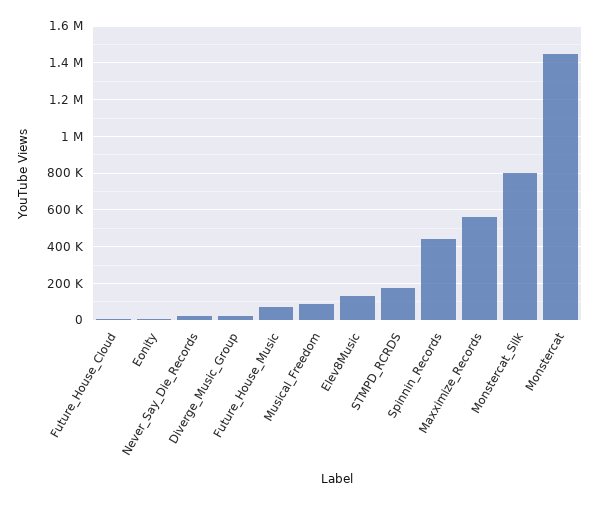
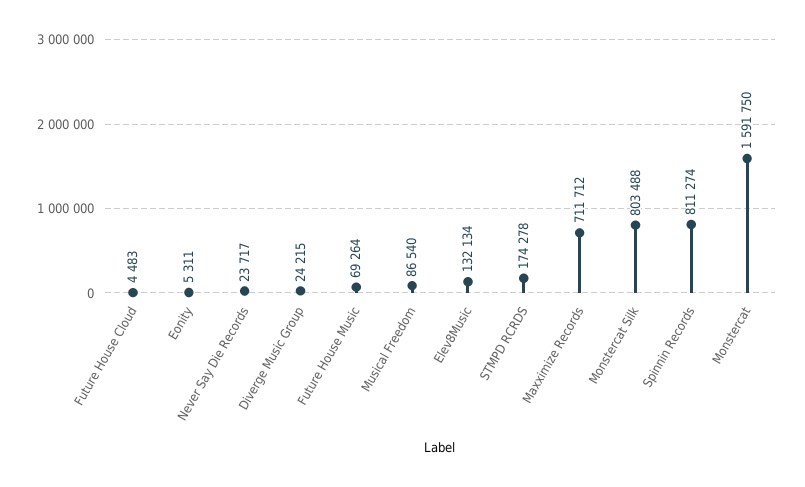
Spinnin_Records: 450000 -> 811274
Maxximize_Records: 550000 -> 711712
Monstercat: 1450000 -> 1591750

